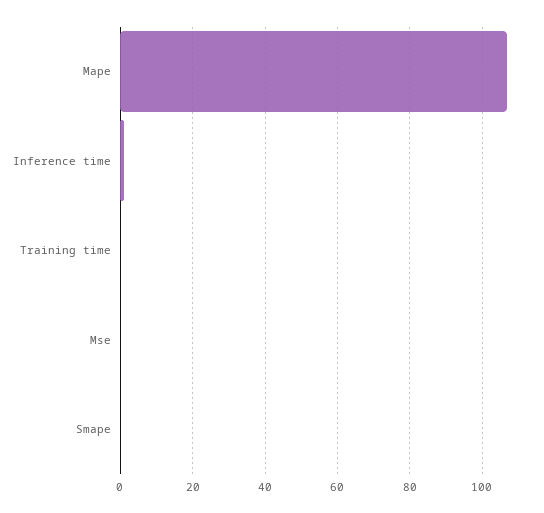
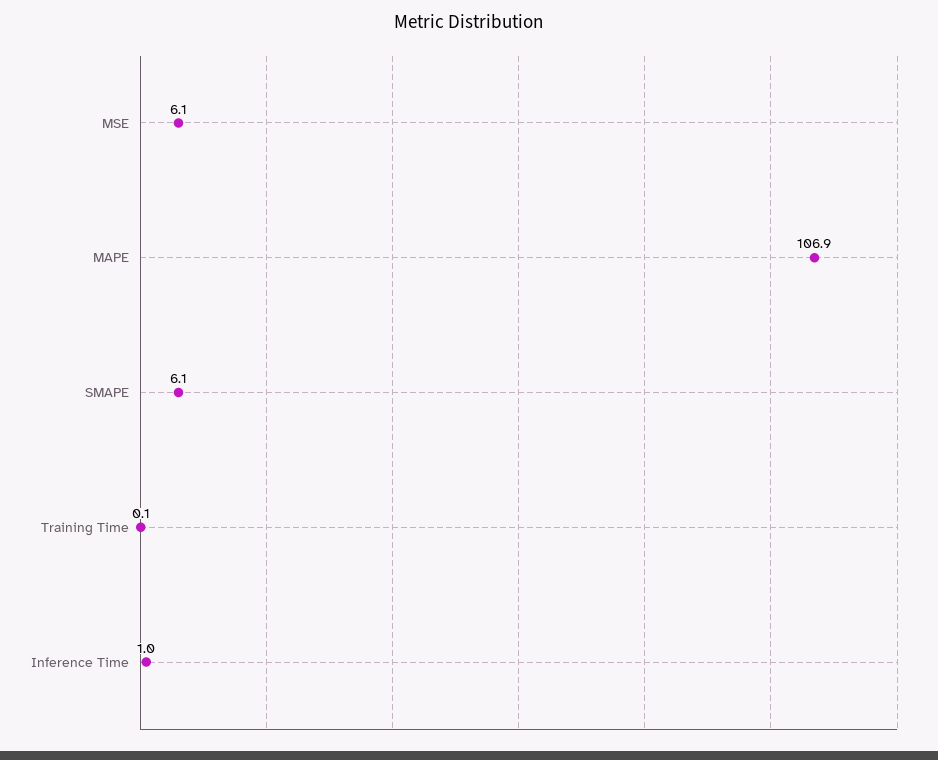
Mse: 0 -> 6.1
Smape: 0 -> 6.1

